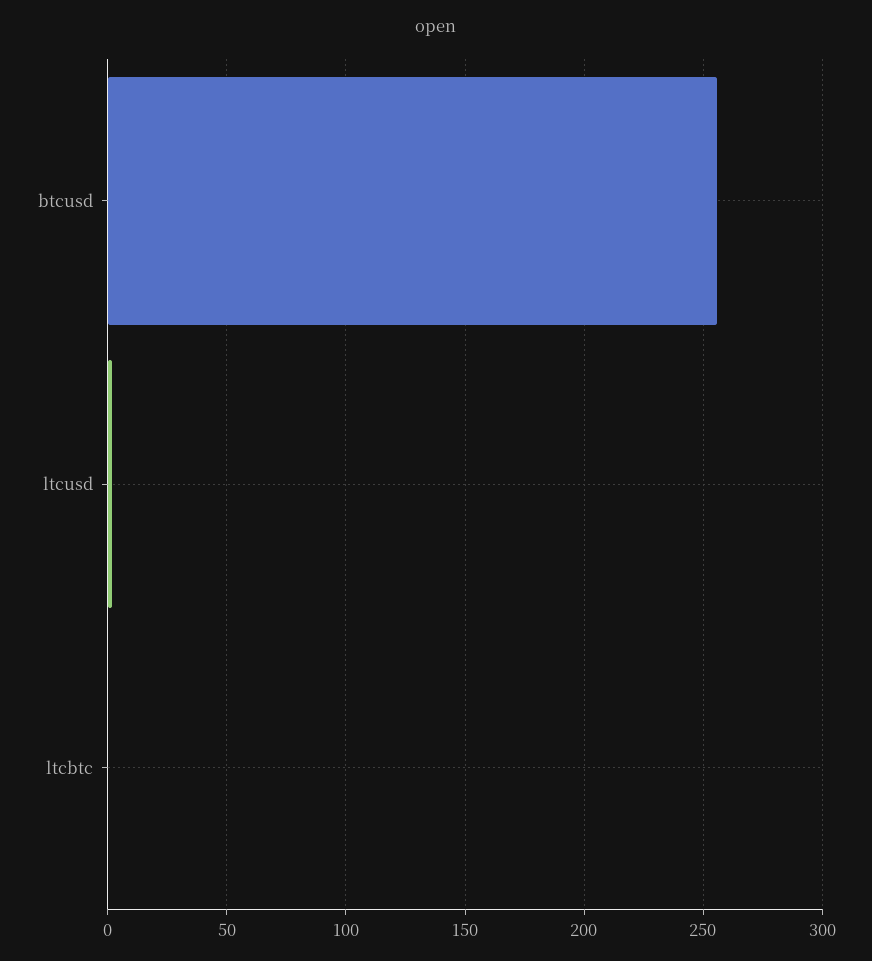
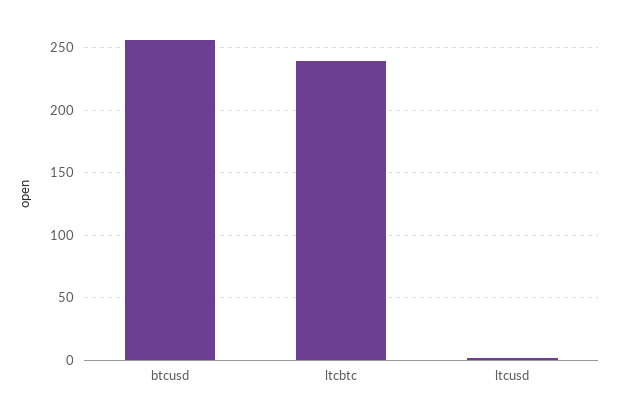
ltcbtc: 0 -> 240

